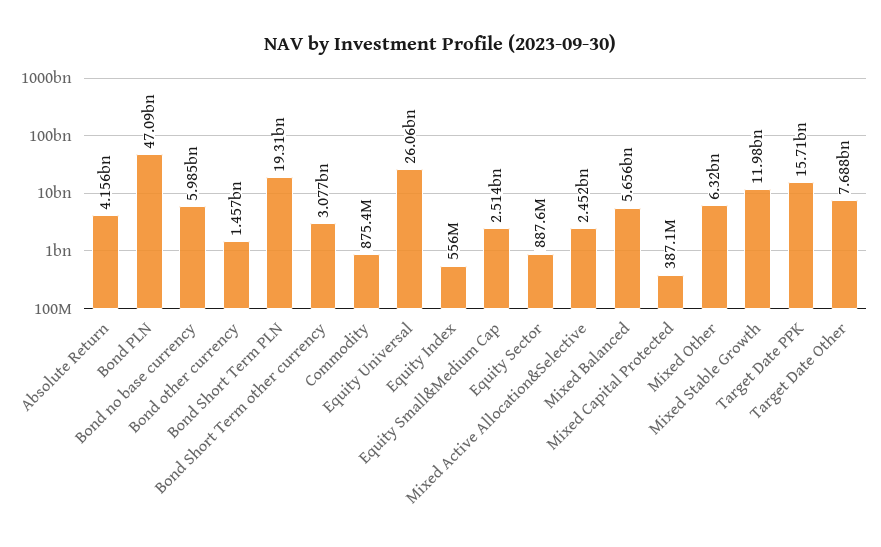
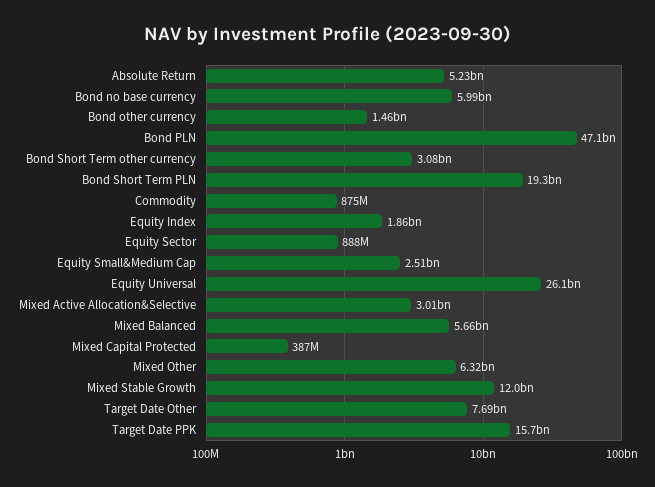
Absolute Return: 4156000000 -> 5230000000
Equity Index: 556000000 -> 1860000000
Mixed Active Allocation&Selective: 2452000000 -> 3010000000

